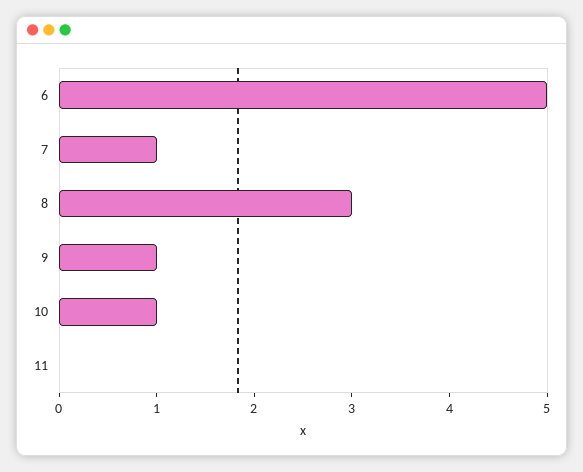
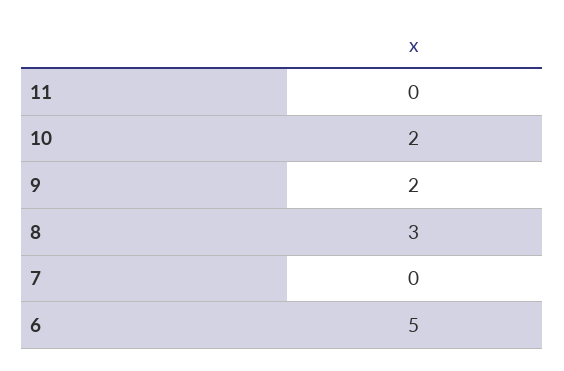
7: 1 -> 0
9: 1 -> 2
10: 1 -> 2

